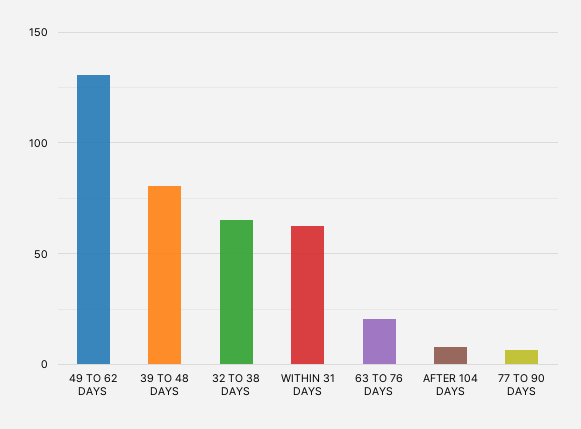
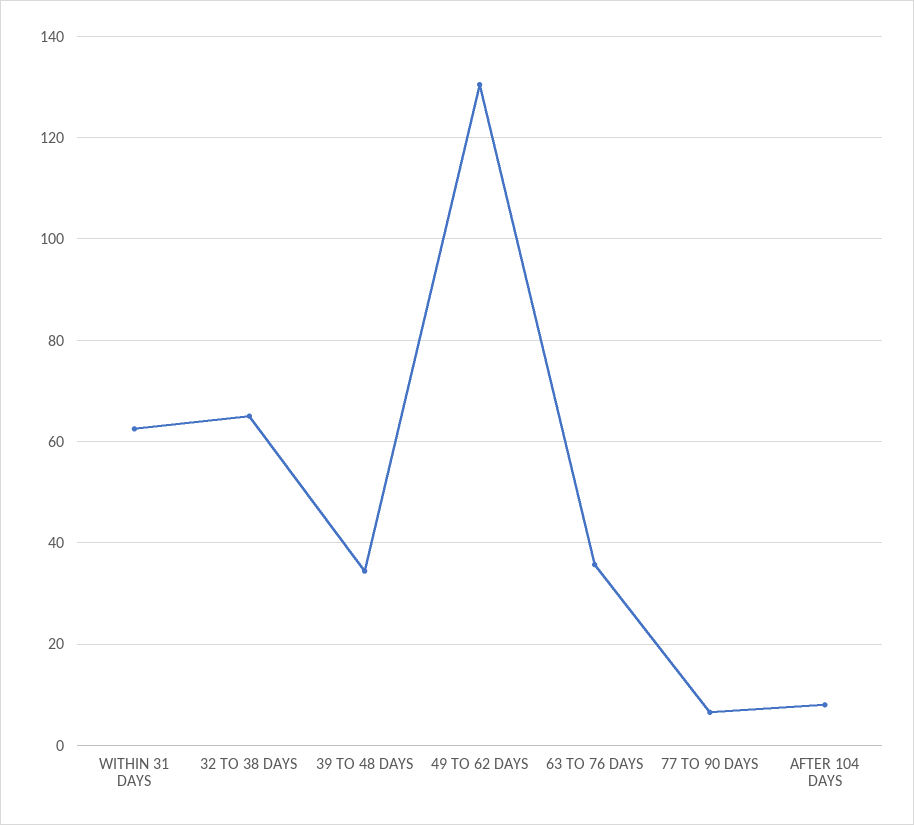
39 TO 48 DAYS: 80 -> 34
63 TO 76 DAYS: 20 -> 36

